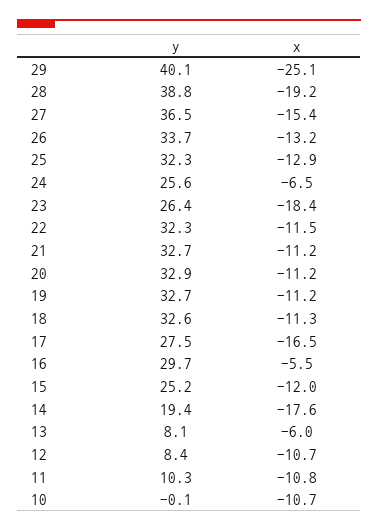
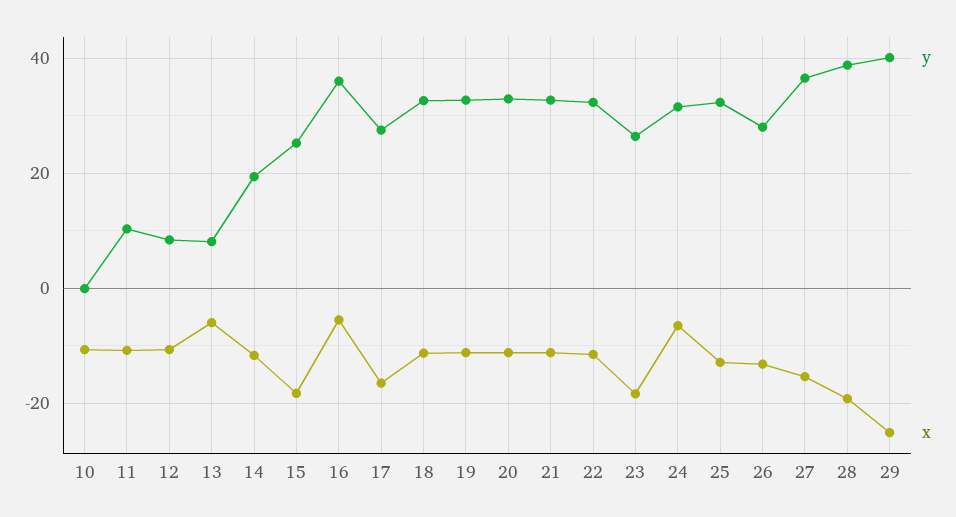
y, 26: 33.7 -> 28
y, 24: 25.6 -> 32
y, 16: 29.7 -> 36
x, 15: -12 -> -18
x, 14: -17.6 -> -12

